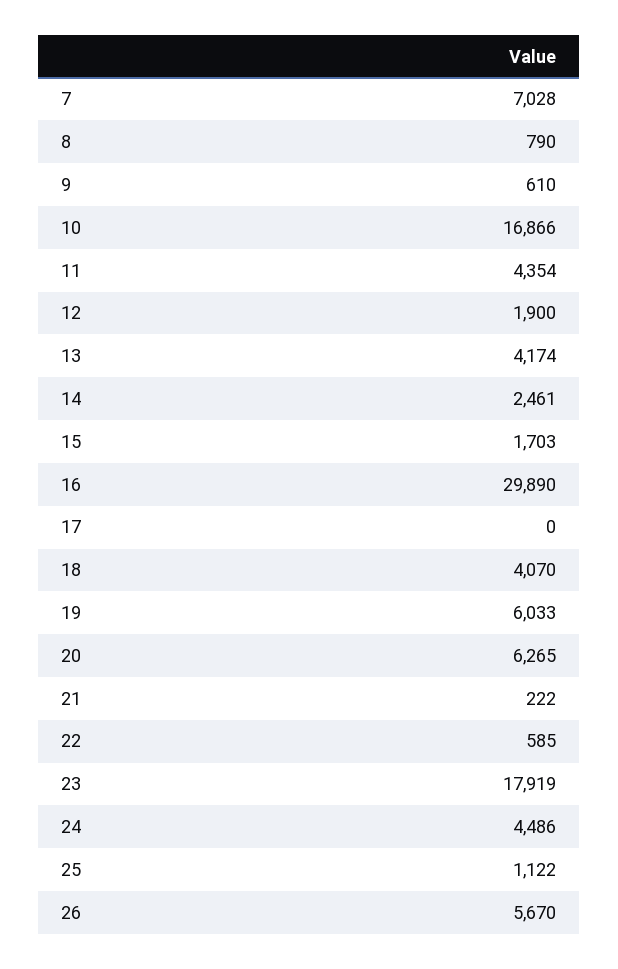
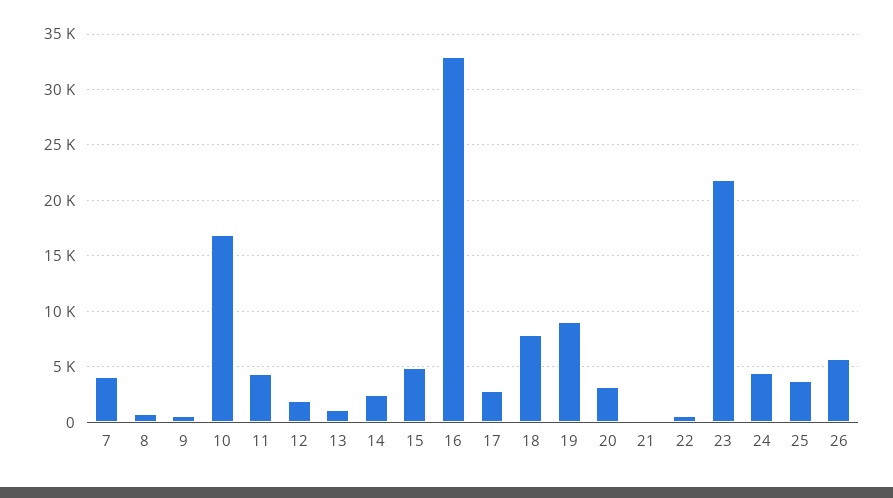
7: 7028 -> 4000
13: 4174 -> 1000
15: 1703 -> 5000
16: 29890 -> 33000
17: 0 -> 3000
18: 4070 -> 8000
19: 6033 -> 9000
20: 6265 -> 3000
23: 17919 -> 22000
25: 1122 -> 4000

